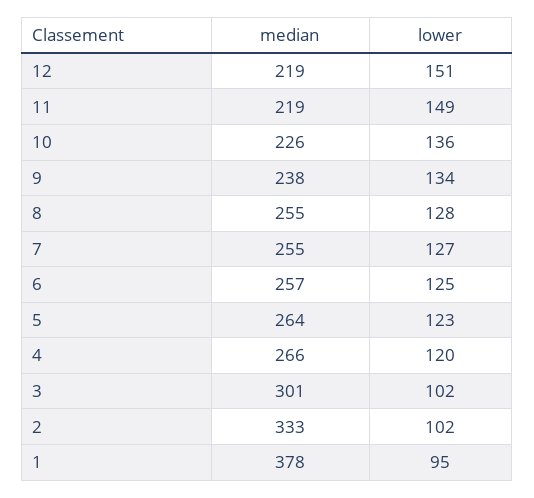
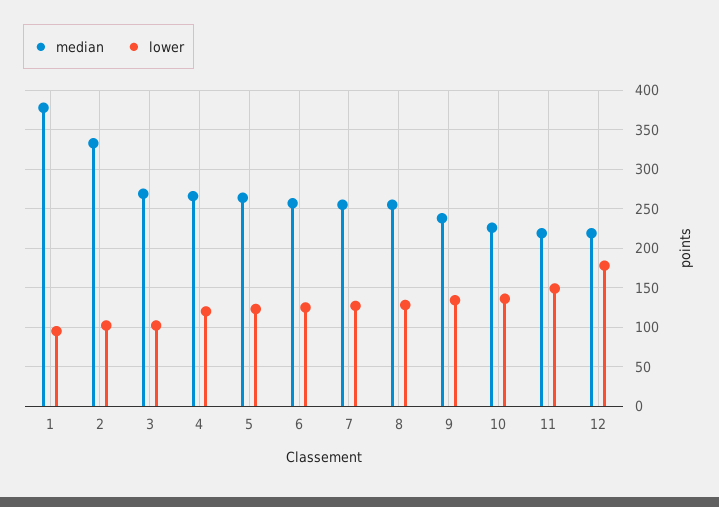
lower, 12: 151 -> 180
median, 3: 301 -> 270

